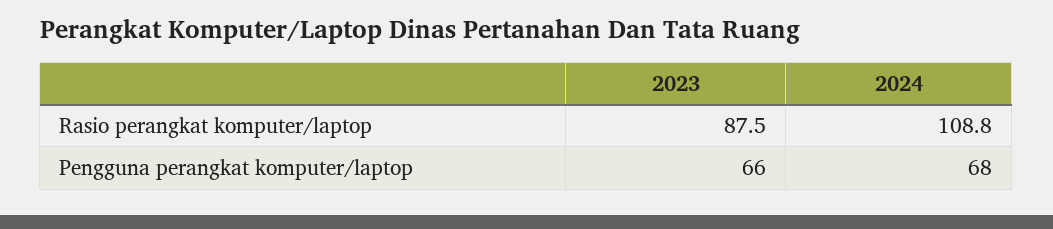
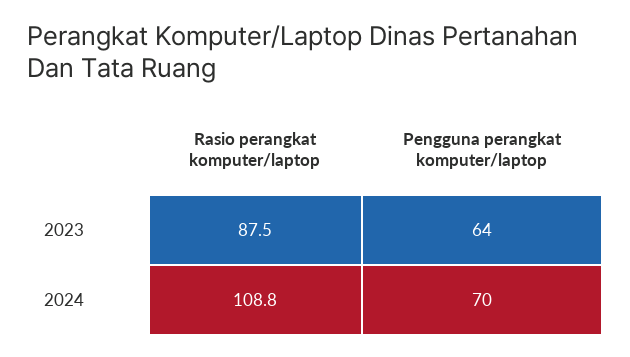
2023, Pengguna perangkat komputer/laptop: 66 -> 64
2024, Pengguna perangkat komputer/laptop: 68 -> 70

